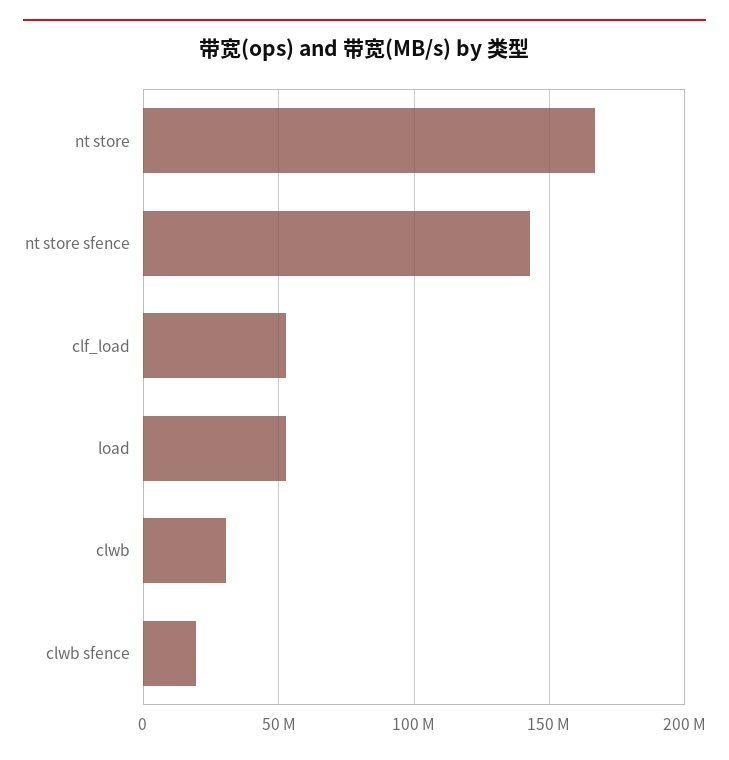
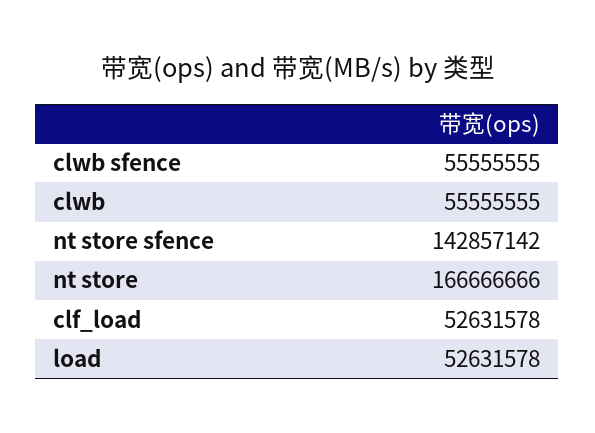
clwb: 30000000 -> 55555555
clwb sfence: 20000000 -> 55555555

